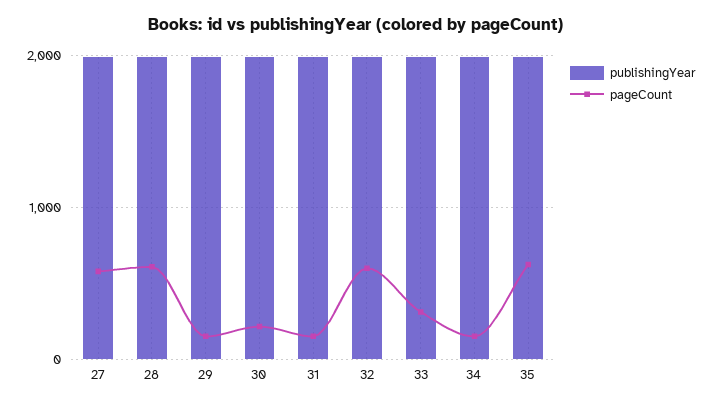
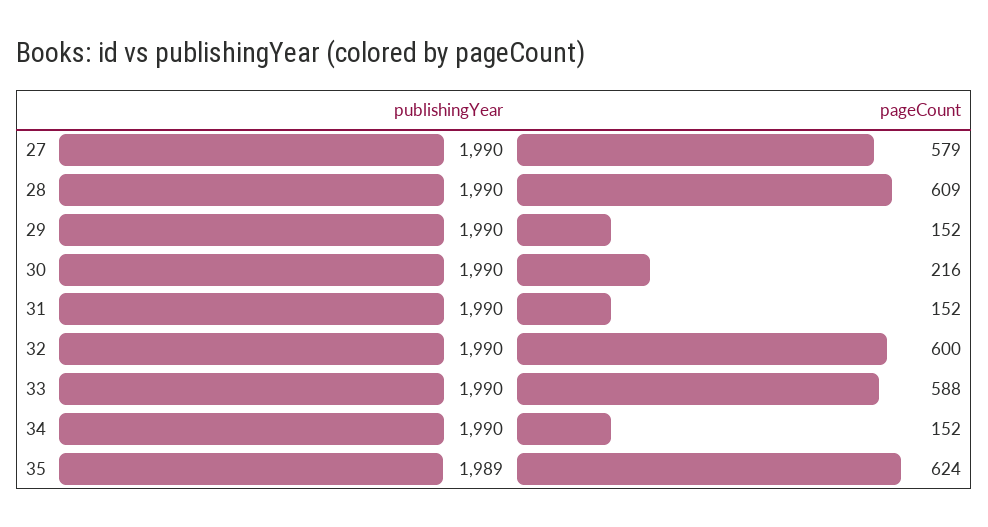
pageCount, 33: 300 -> 588

